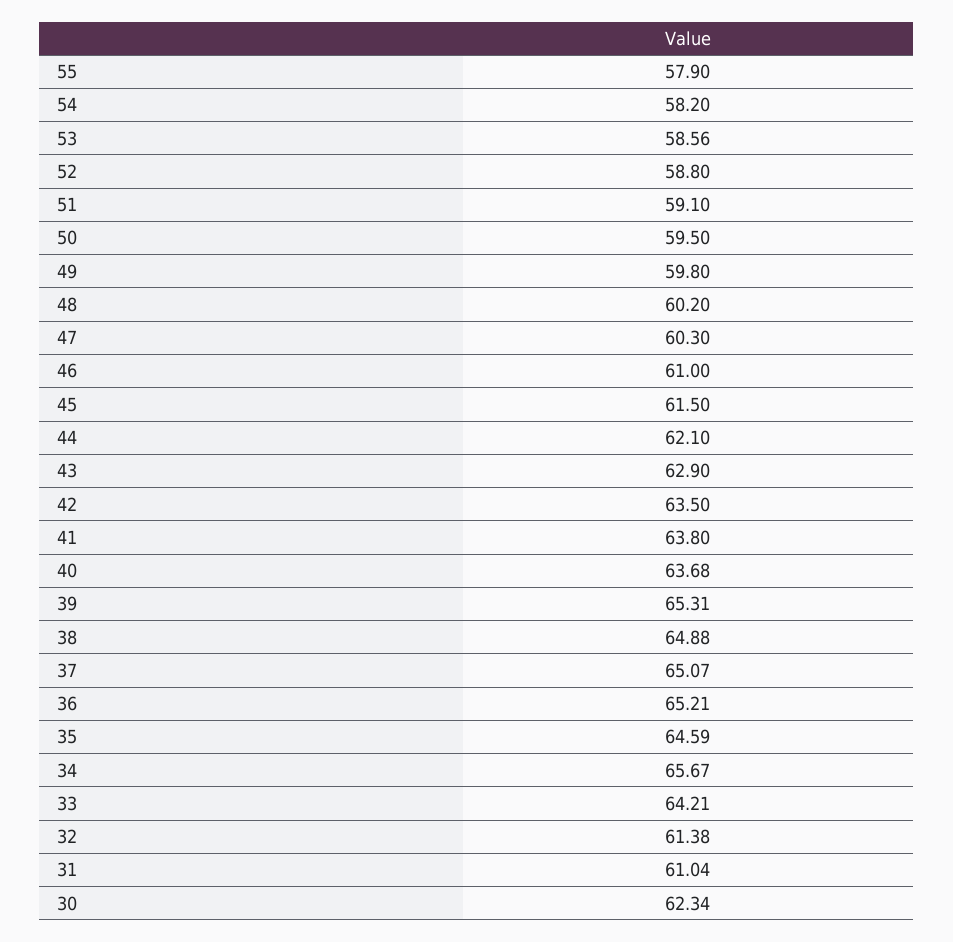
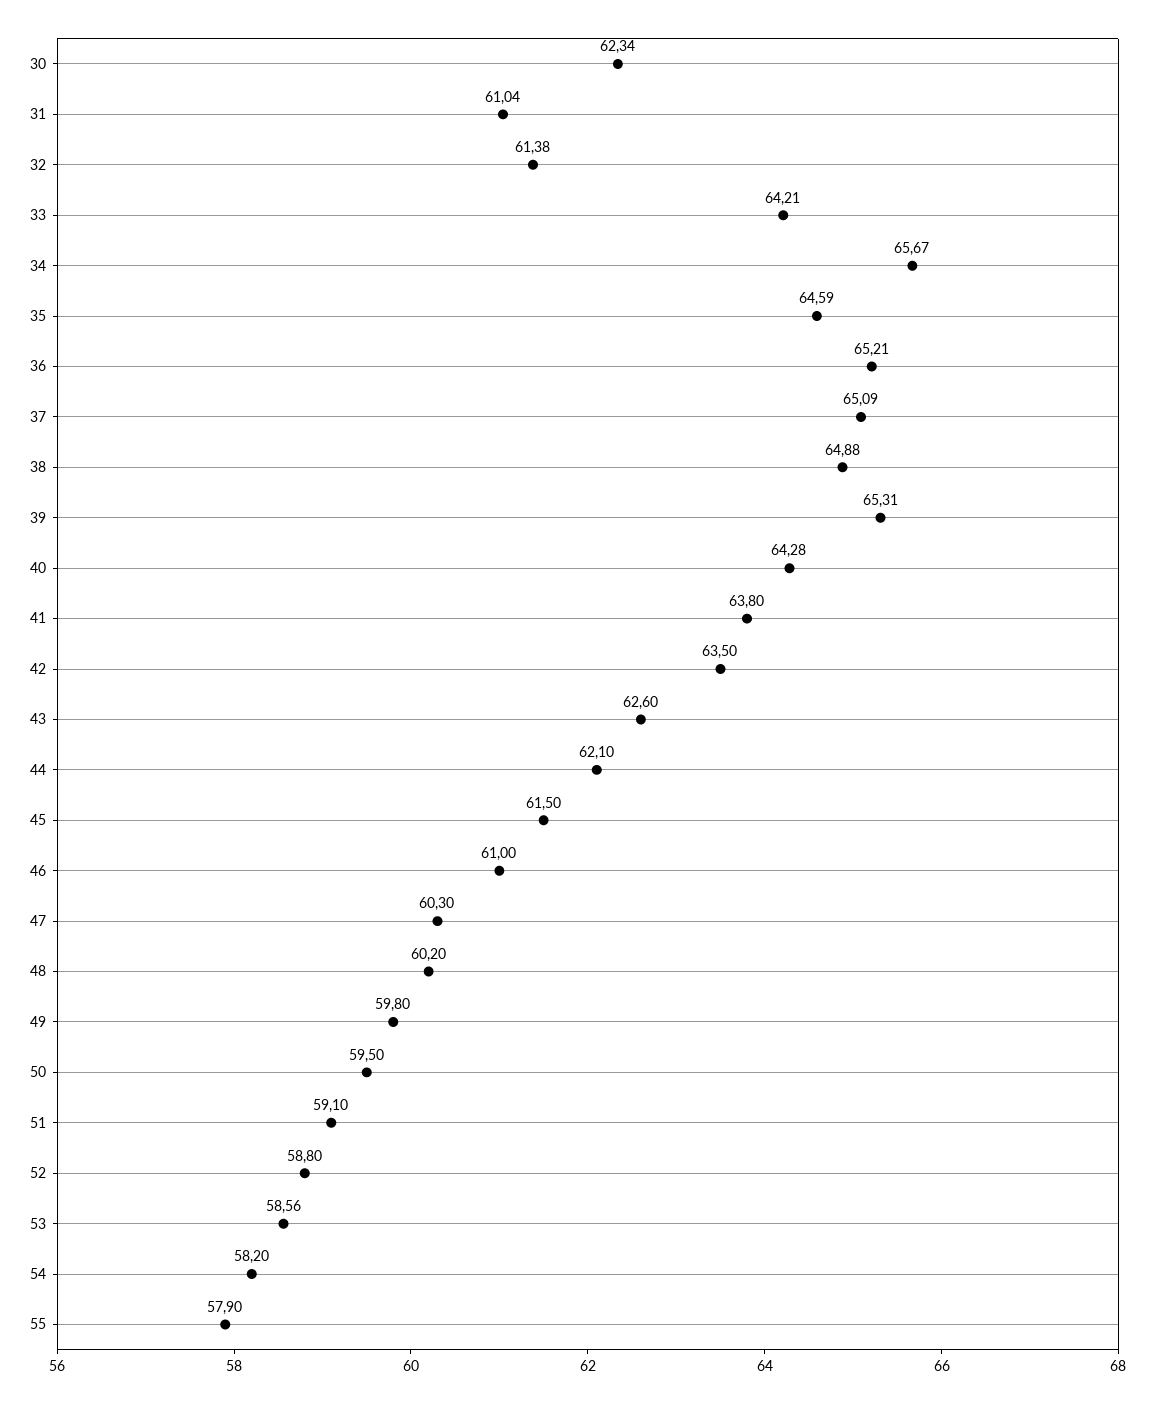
43: 62.9 -> 62.6
40: 63.68 -> 64.28
37: 65.07 -> 65.09

